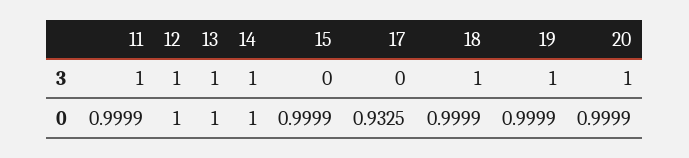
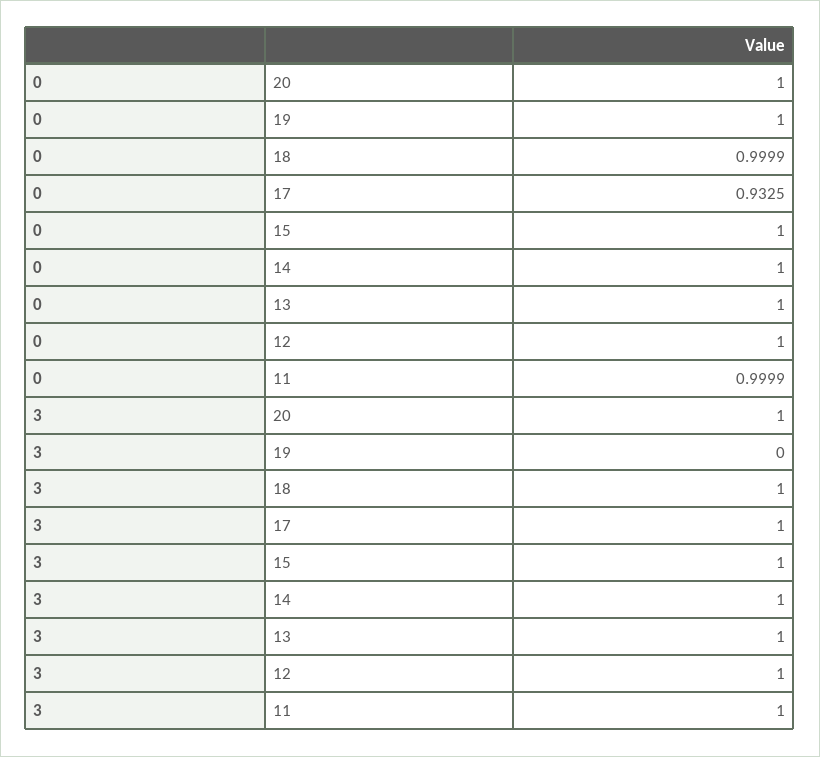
15, 3: 0 -> 1
17, 3: 0 -> 1
19, 3: 1 -> 0
15, 0: 0.9999 -> 1
19, 0: 0.9999 -> 1
20, 0: 0.9999 -> 1

